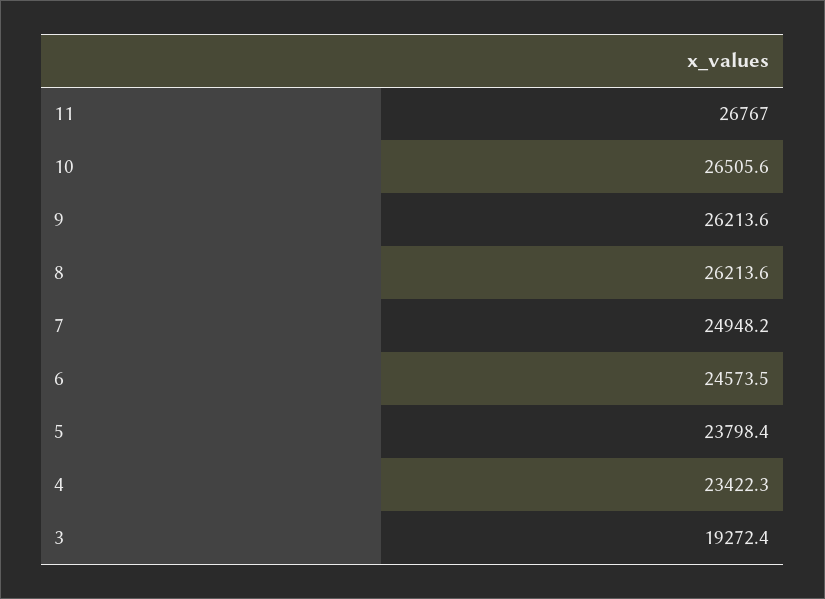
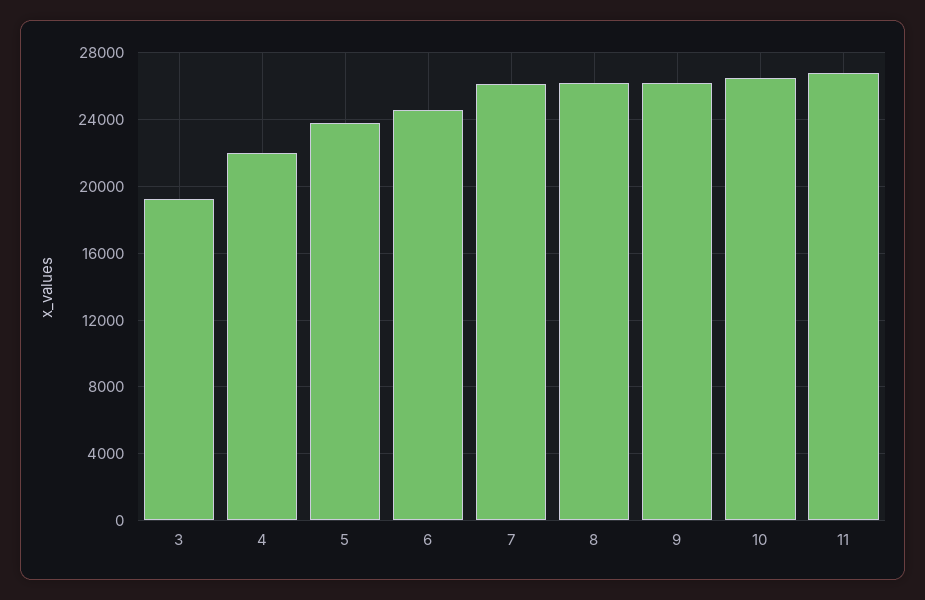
7: 24948.2 -> 26000
4: 23422.3 -> 22000

